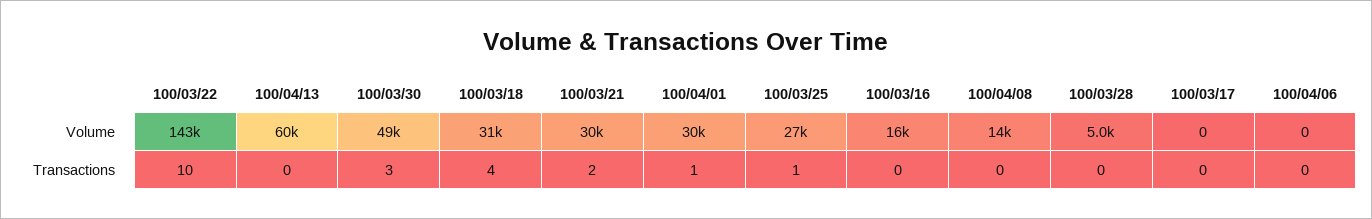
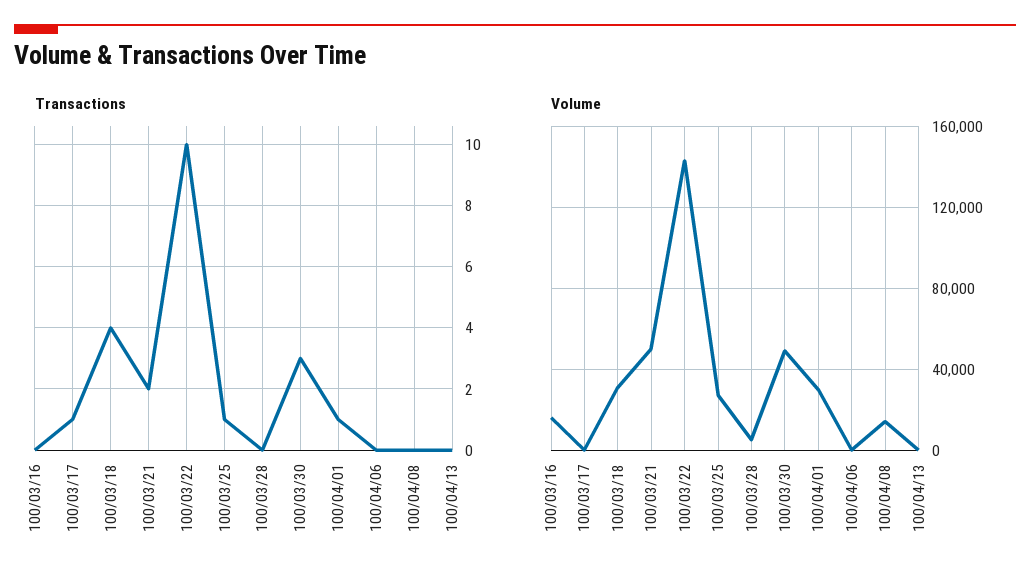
Volume, 100/04/13: 60000 -> 0
Volume, 100/03/21: 30000 -> 50000
Transactions, 100/03/17: 0 -> 1

